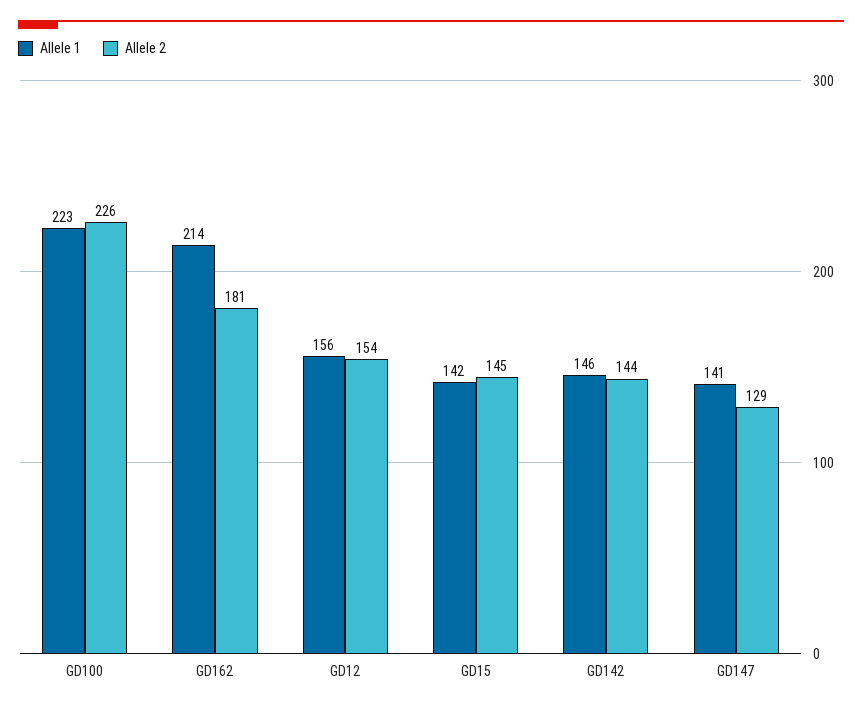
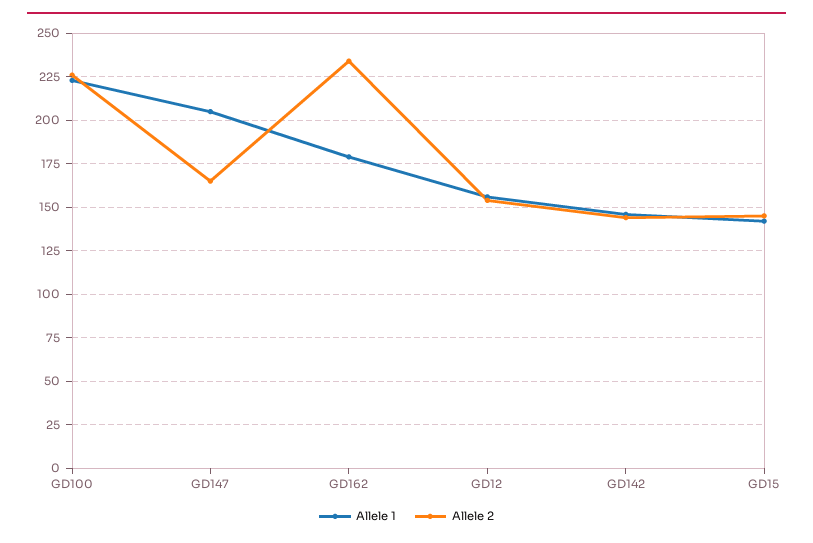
Allele 1, GD162: 214 -> 180
Allele 2, GD162: 181 -> 235
Allele 1, GD147: 141 -> 205
Allele 2, GD147: 129 -> 165

